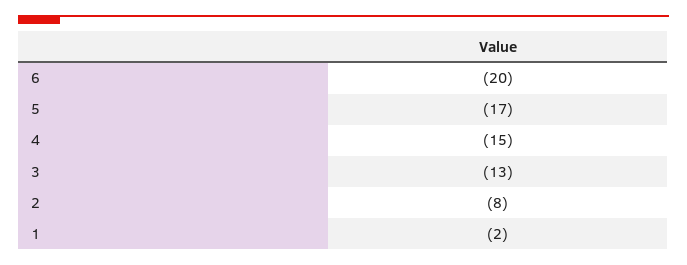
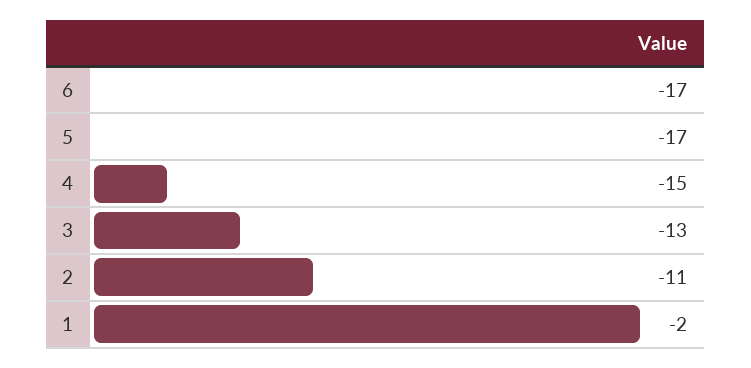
6: -20 -> -17
2: -8 -> -11

